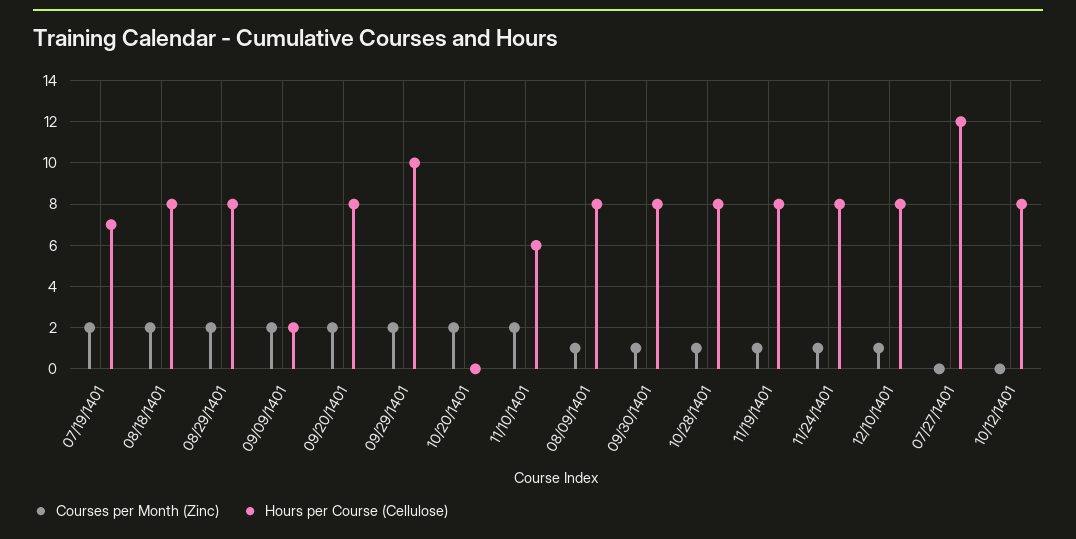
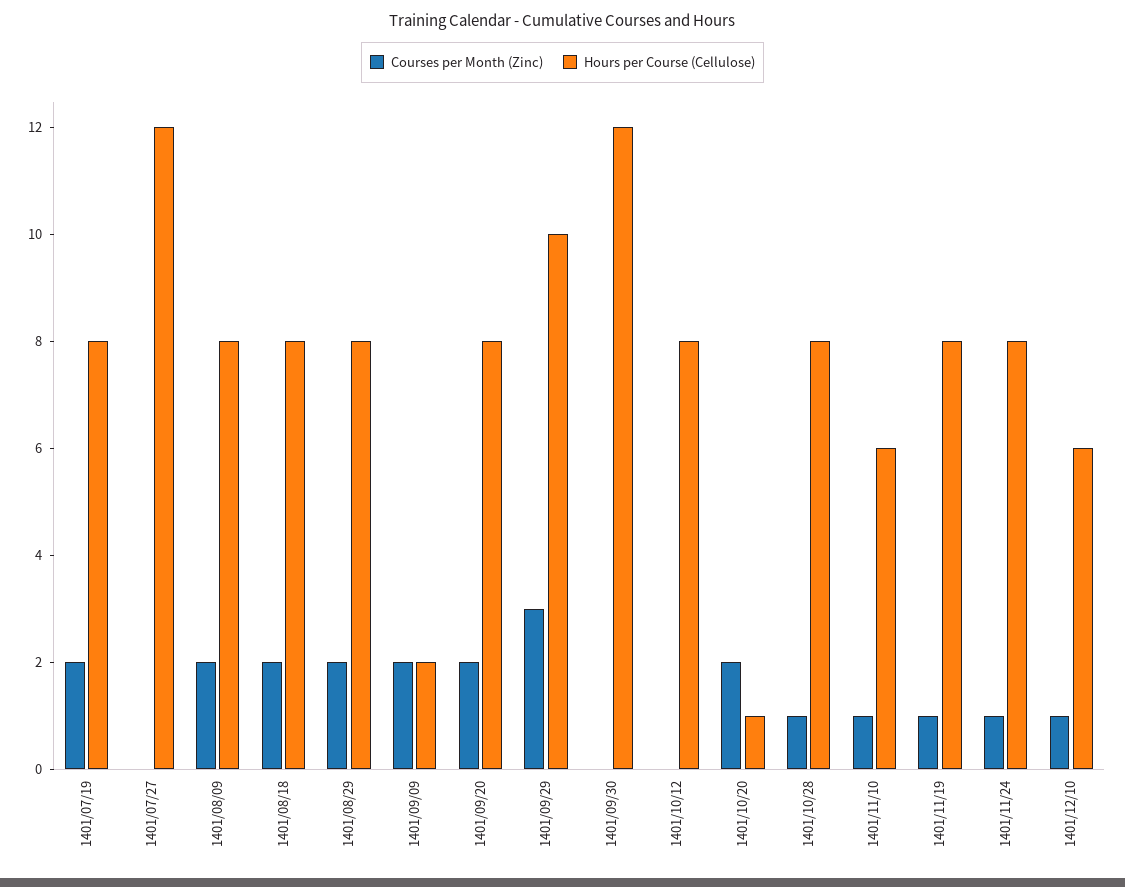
Hours per Course (Cellulose), 07/19/1401: 7 -> 8
Courses per Month (Zinc), 09/29/1401: 2 -> 3
Hours per Course (Cellulose), 10/20/1401: 0 -> 1
Courses per Month (Zinc), 11/10/1401: 2 -> 1
Courses per Month (Zinc), 08/09/1401: 1 -> 2
Courses per Month (Zinc), 09/30/1401: 1 -> 0
Hours per Course (Cellulose), 09/30/1401: 8 -> 12
Hours per Course (Cellulose), 12/10/1401: 8 -> 6

